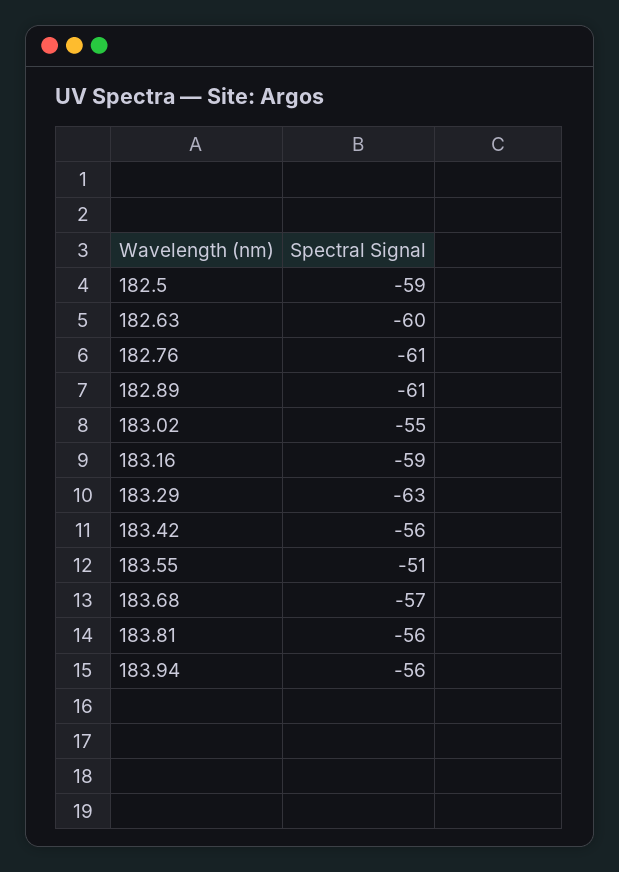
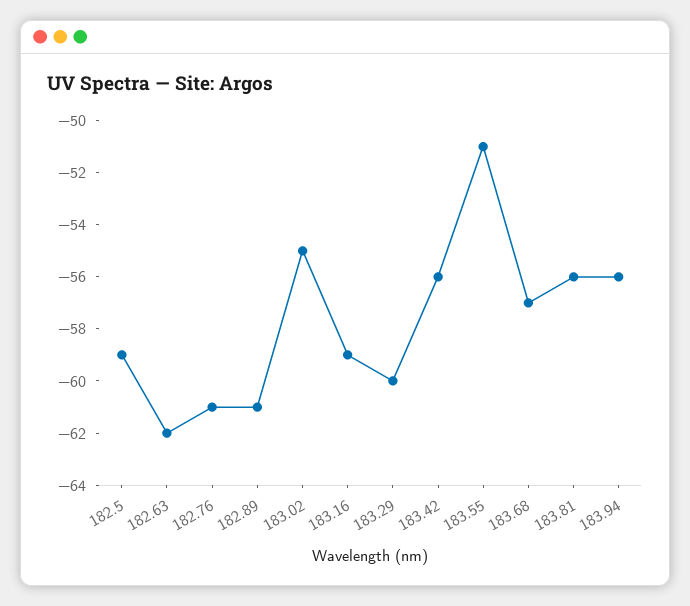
182.63: -60 -> -62
183.29: -63 -> -60

